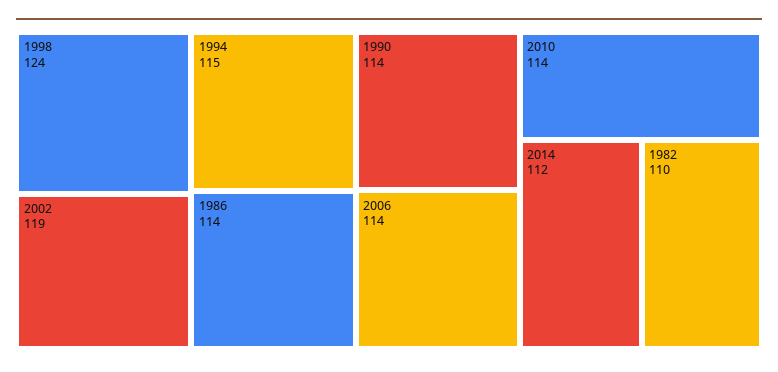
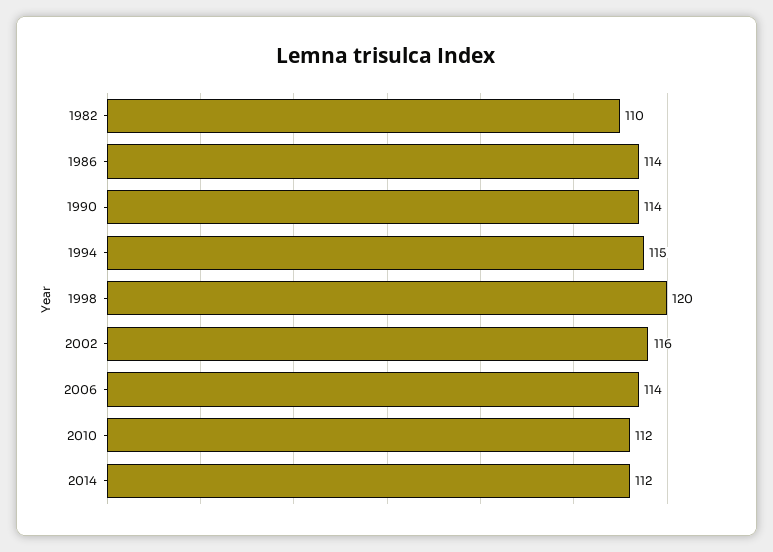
1998: 124 -> 120
2002: 119 -> 116
2010: 114 -> 112

